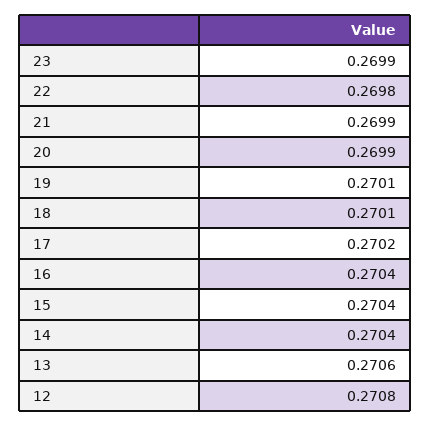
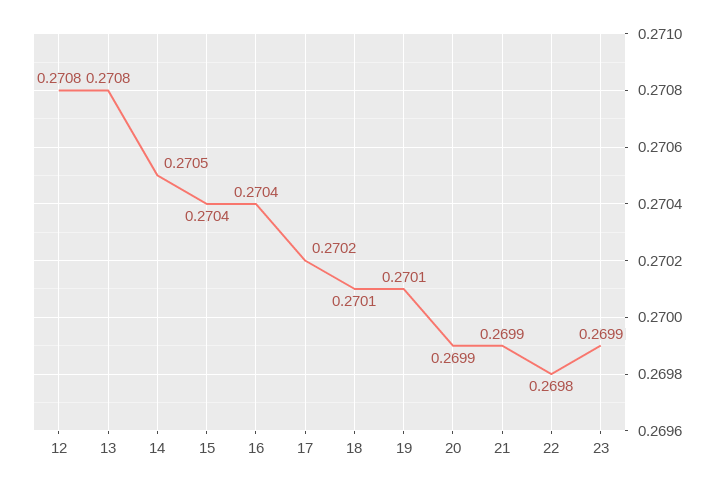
14: 0.2704 -> 0.2705
13: 0.2706 -> 0.2708

